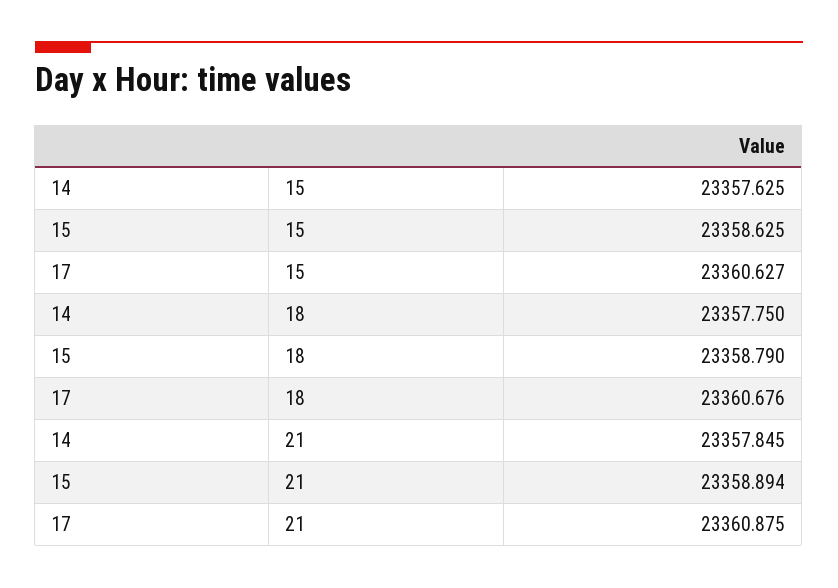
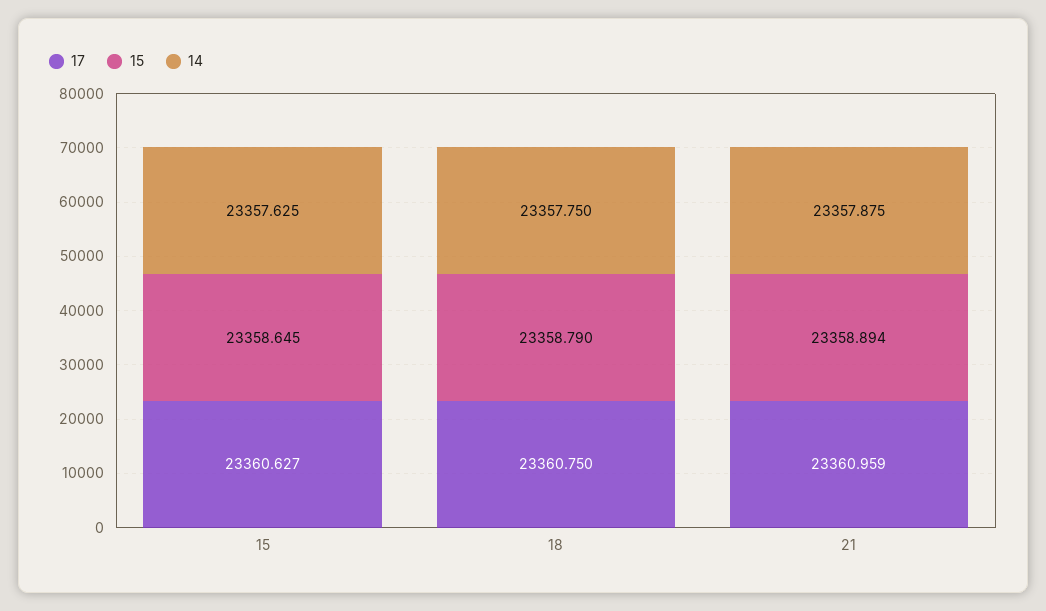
15, 15: 23358.625 -> 23358.645
17, 18: 23360.676 -> 23360.75
14, 21: 23357.845 -> 23357.875
17, 21: 23360.875 -> 23360.959

